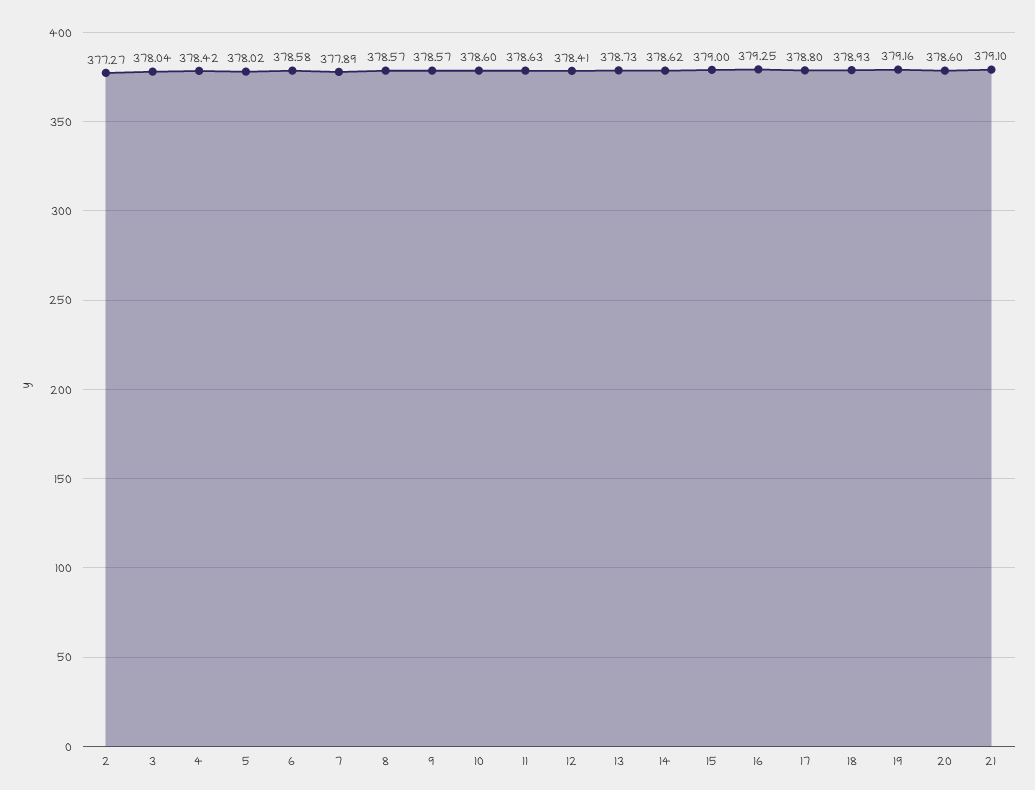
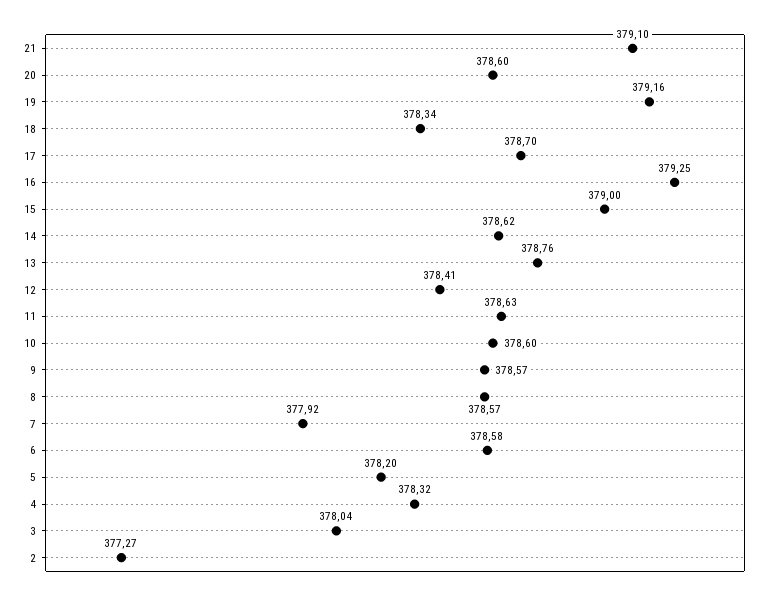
4: 378.42 -> 378.32
5: 378.02 -> 378.2
7: 377.89 -> 377.92
13: 378.73 -> 378.76
17: 378.8 -> 378.7
18: 378.93 -> 378.34

